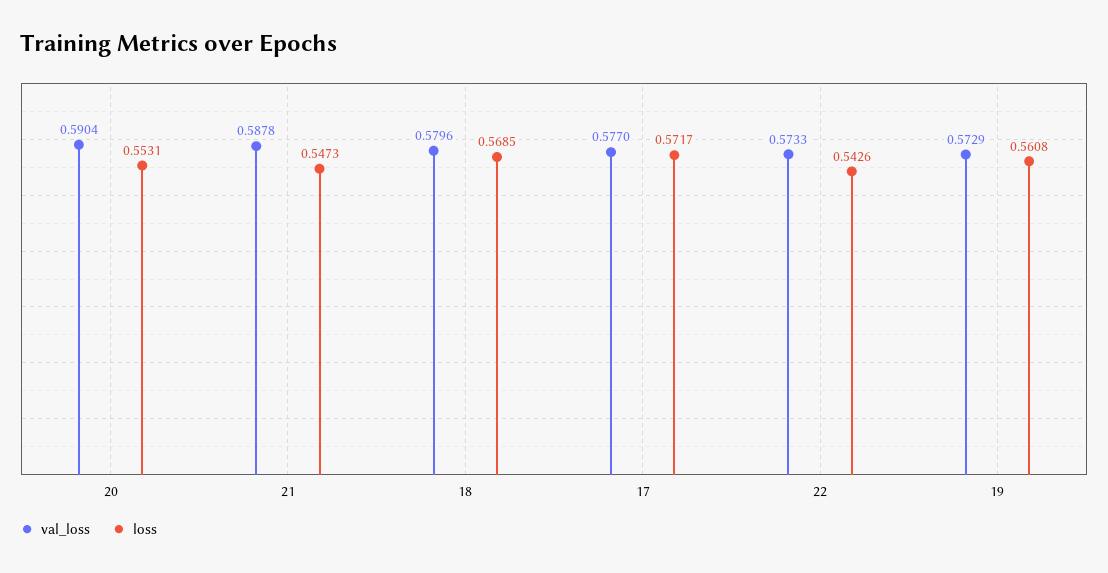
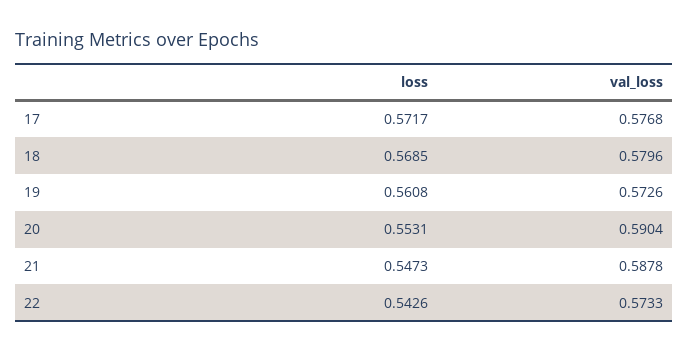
val_loss, 17: 0.577 -> 0.5768
val_loss, 19: 0.5729 -> 0.5726

